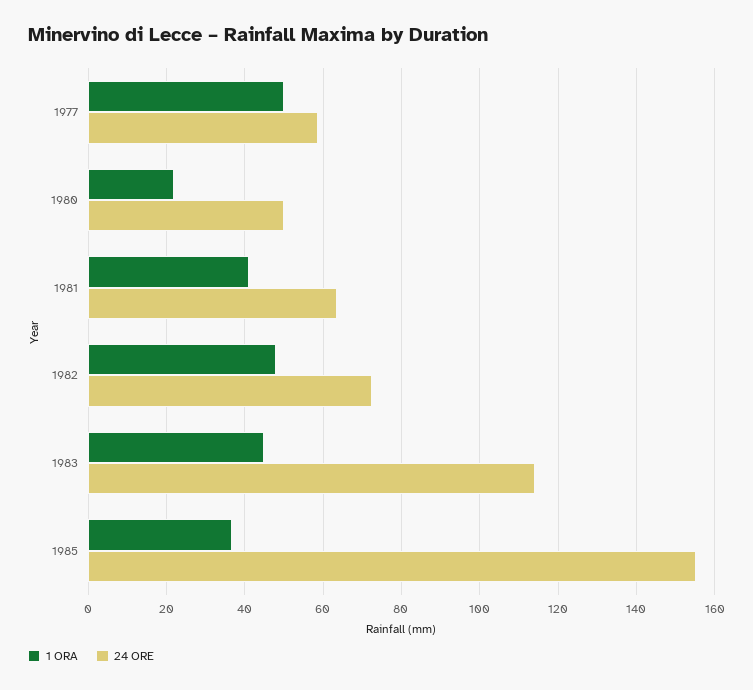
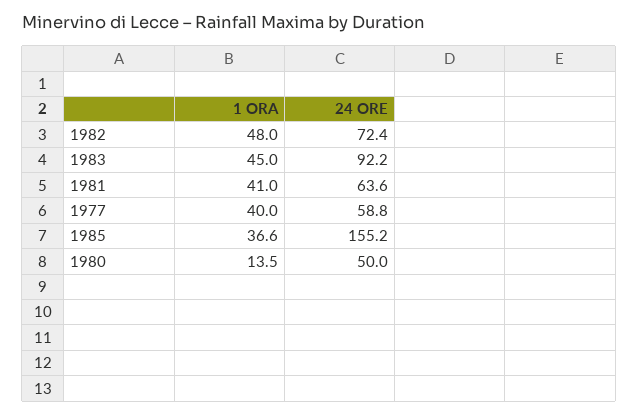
1 ORA, 1977: 50 -> 40
1 ORA, 1980: 22 -> 13.5
24 ORE, 1983: 114 -> 92.2

